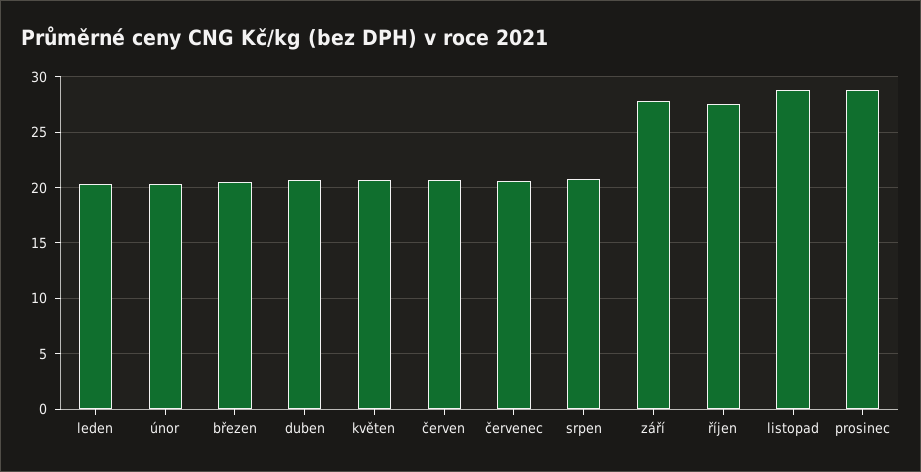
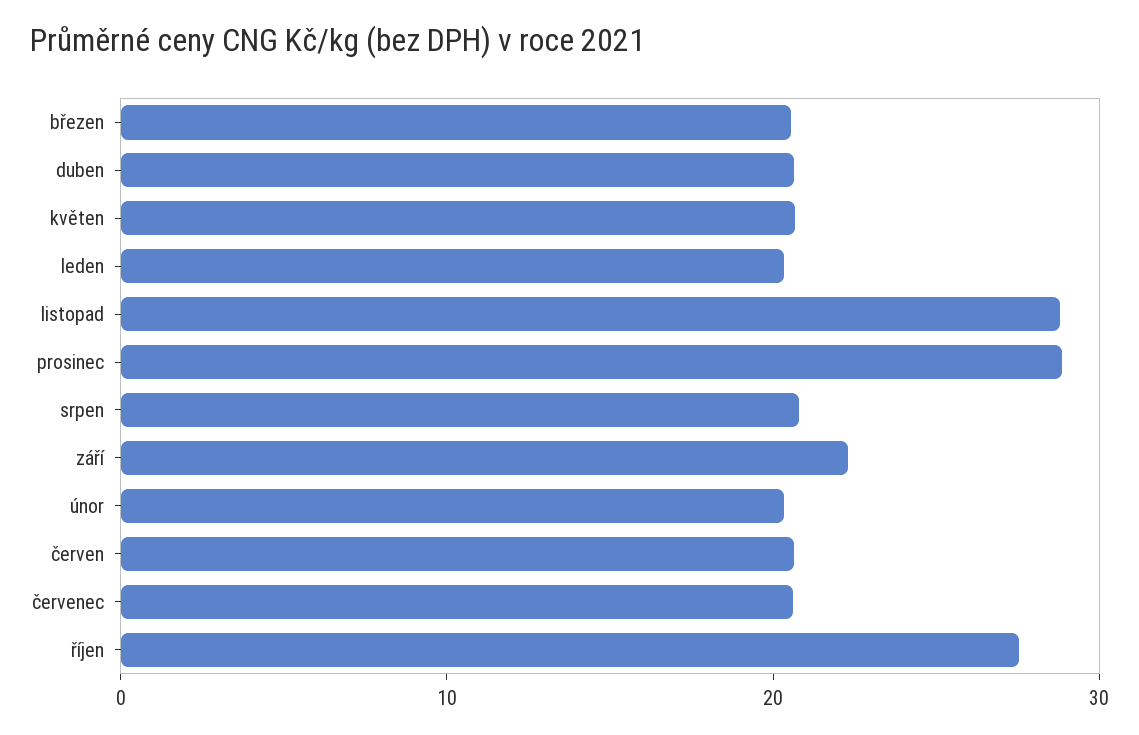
září: 28 -> 22

